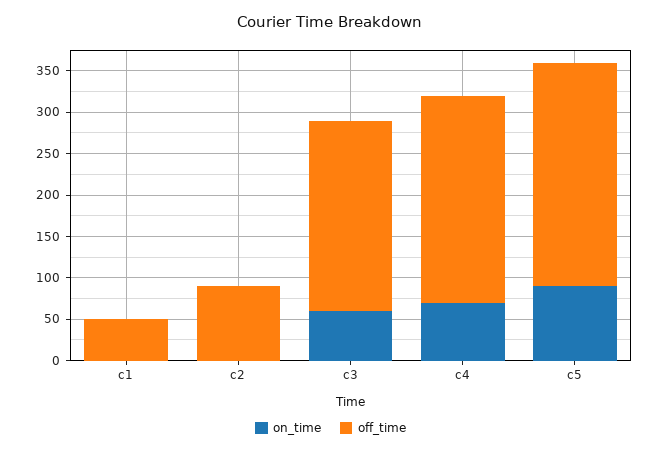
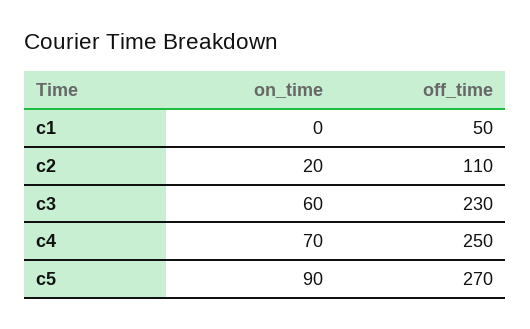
on_time, c2: 0 -> 20
off_time, c2: 90 -> 110

